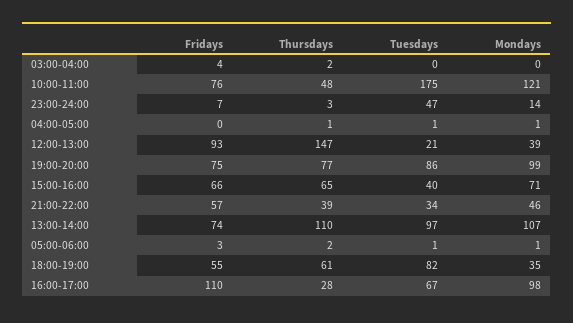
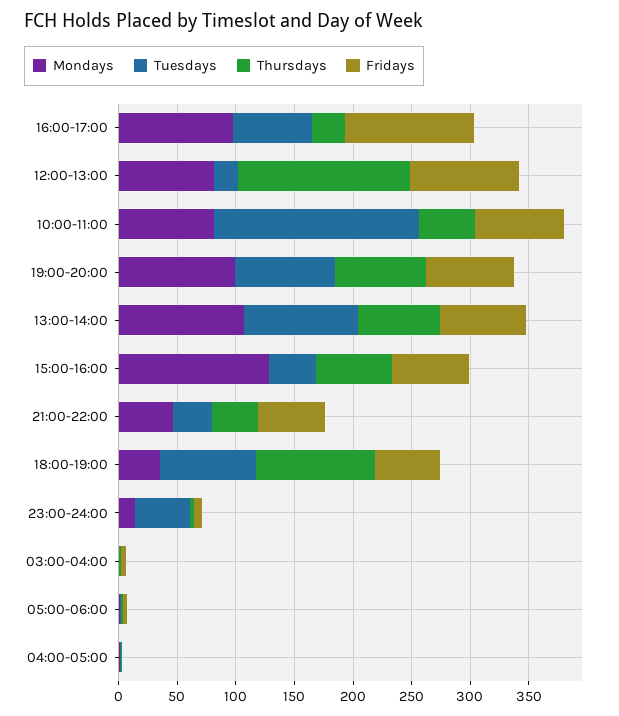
Mondays, 10:00-11:00: 121 -> 80
Mondays, 12:00-13:00: 39 -> 80
Mondays, 15:00-16:00: 71 -> 130
Thursdays, 13:00-14:00: 110 -> 70
Thursdays, 18:00-19:00: 61 -> 100

